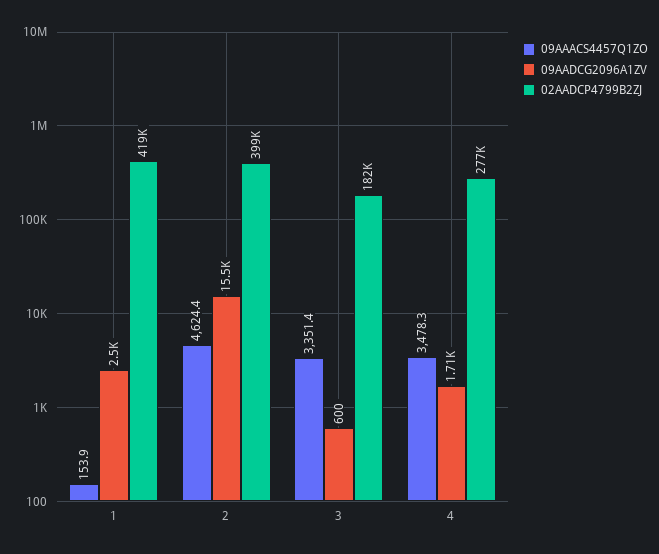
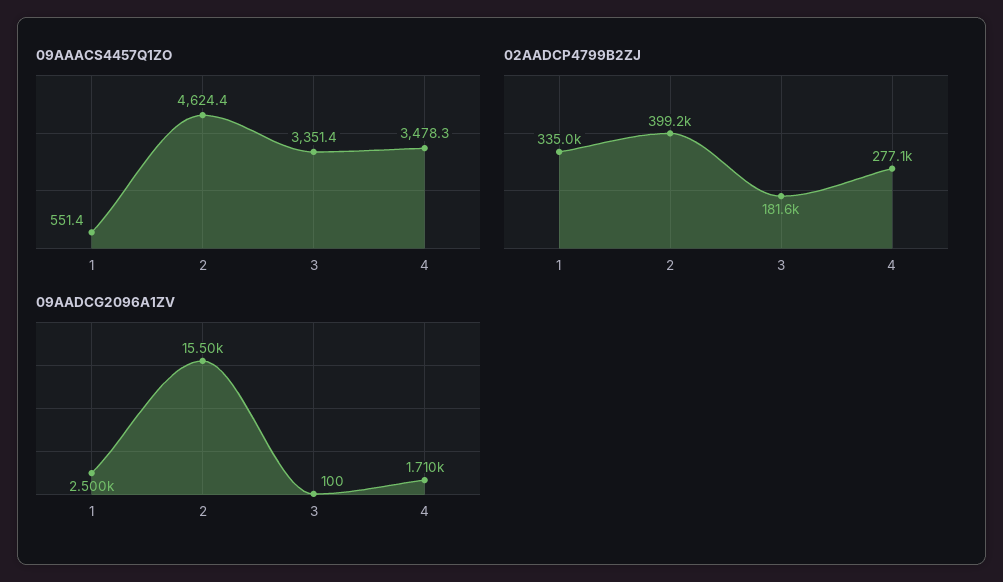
09AAACS4457Q1ZO, 1: 153.9 -> 551.4
02AADCP4799B2ZJ, 1: 419000 -> 335000
09AADCG2096A1ZV, 3: 600 -> 100

